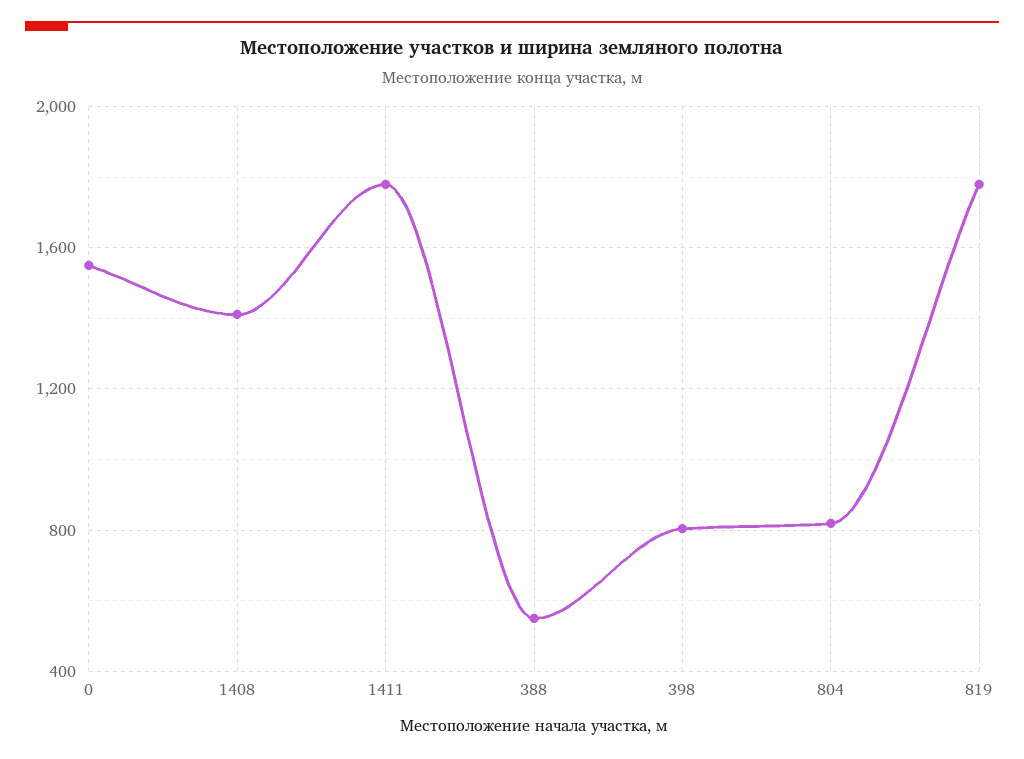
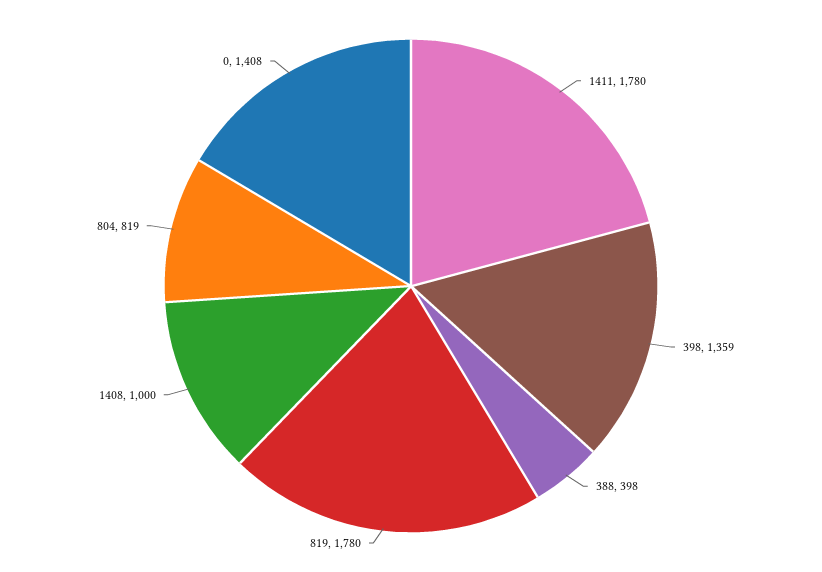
0: 1550 -> 1408
1408: 1400 -> 1000
388: 550 -> 398
398: 800 -> 1359

